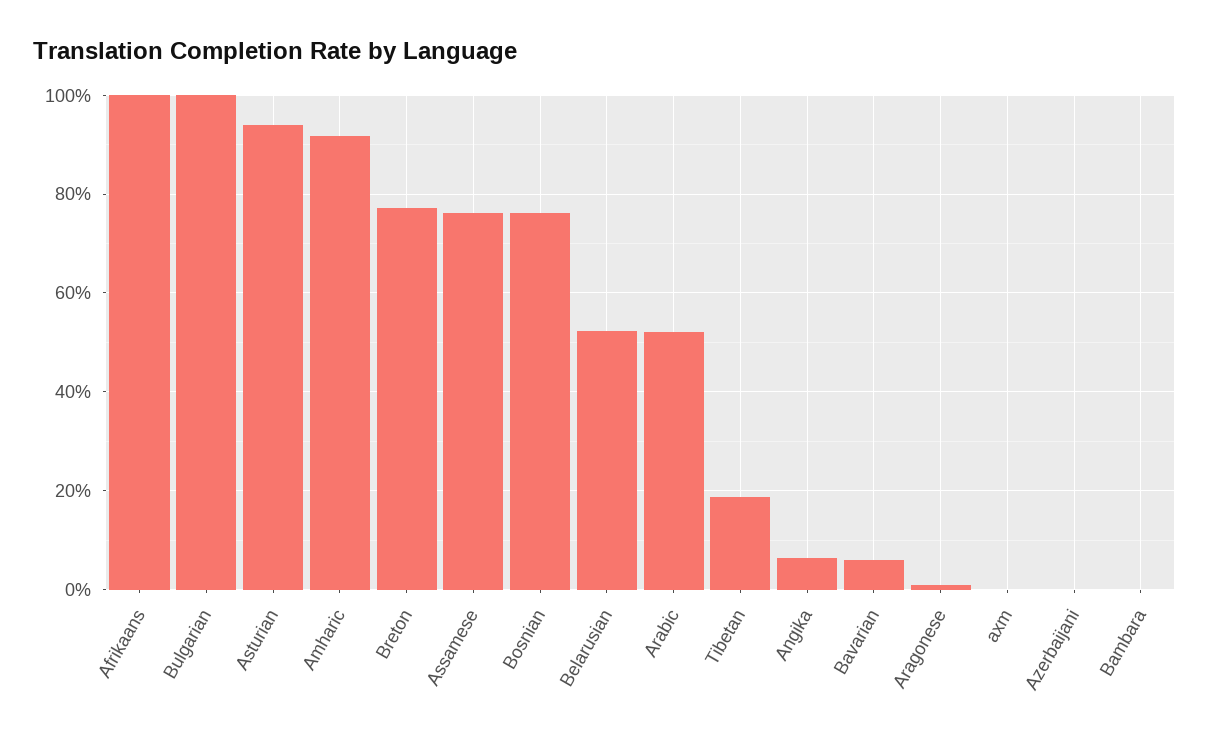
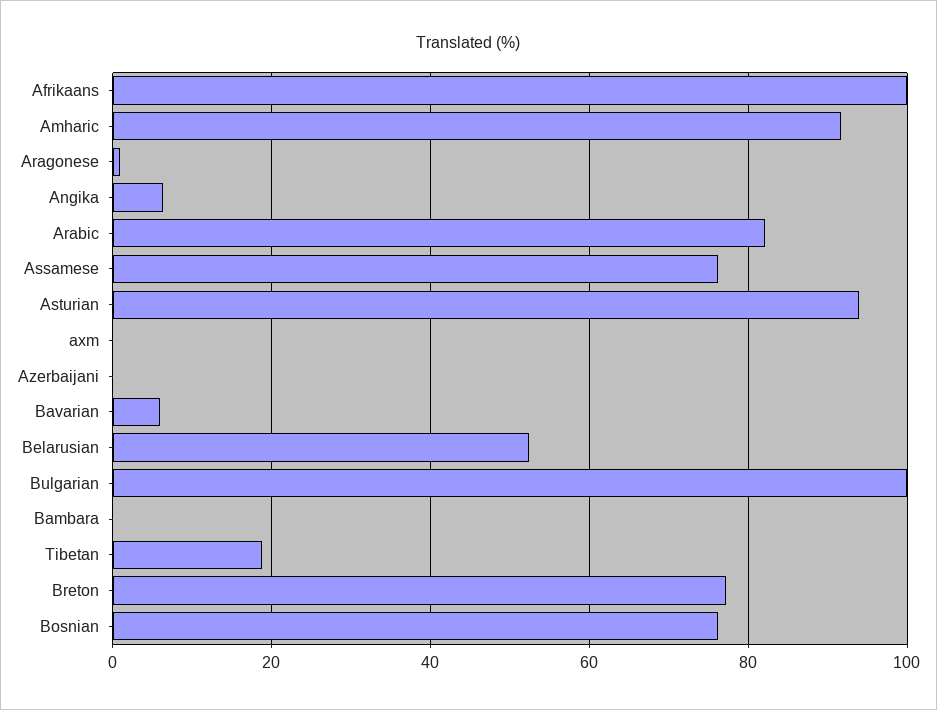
Arabic: 52 -> 82

